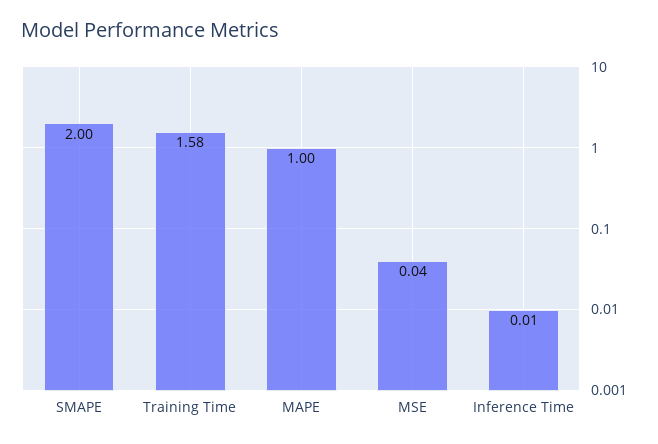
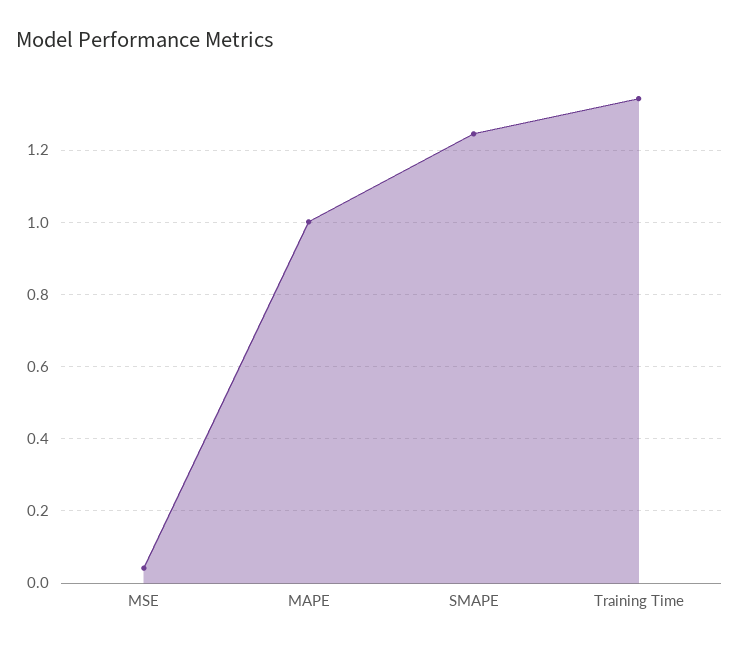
SMAPE: 2 -> 1.24
Training Time: 1.58 -> 1.34
Inference Time: 0.01 -> none

